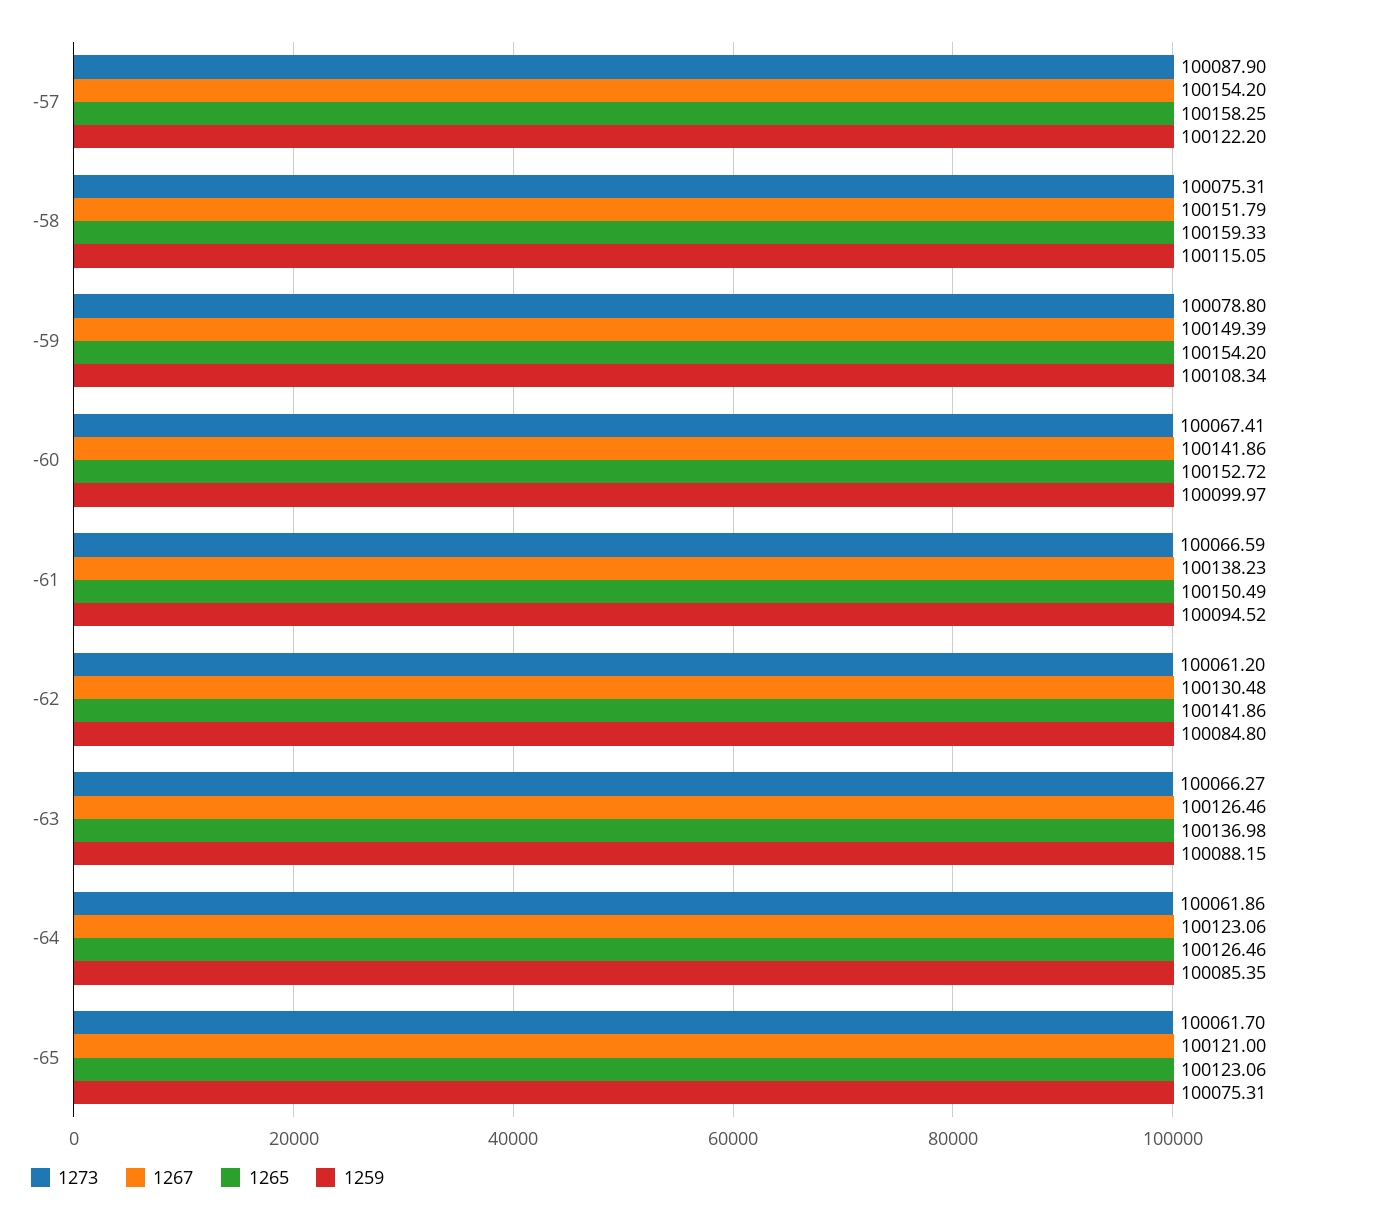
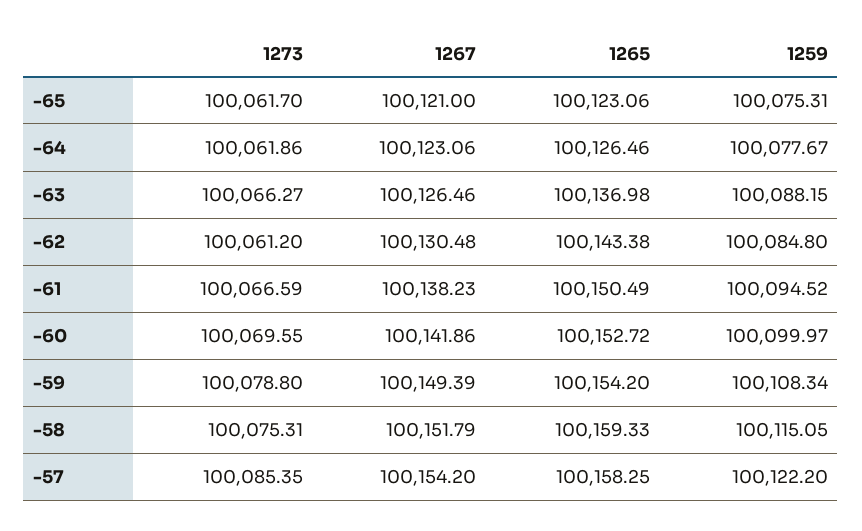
1273, -57: 100087.9 -> 100085.35
1273, -60: 100067.41 -> 100069.55
1265, -62: 100141.86 -> 100143.38
1259, -64: 100085.35 -> 100077.67

